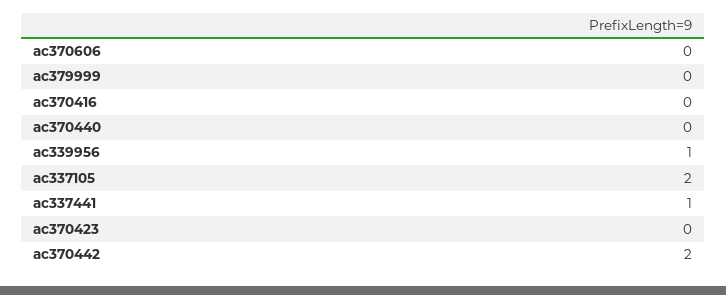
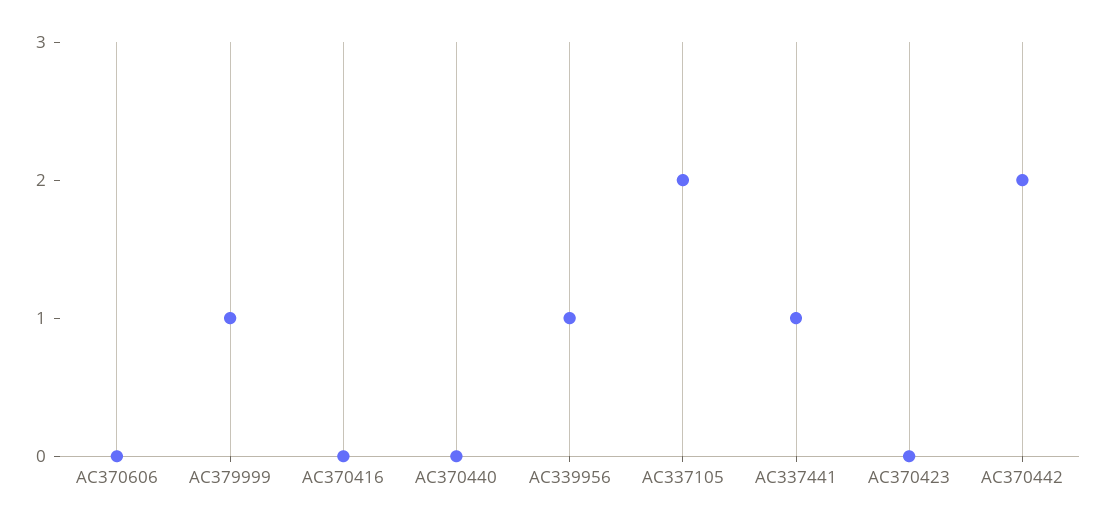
ac379999: 0 -> 1

